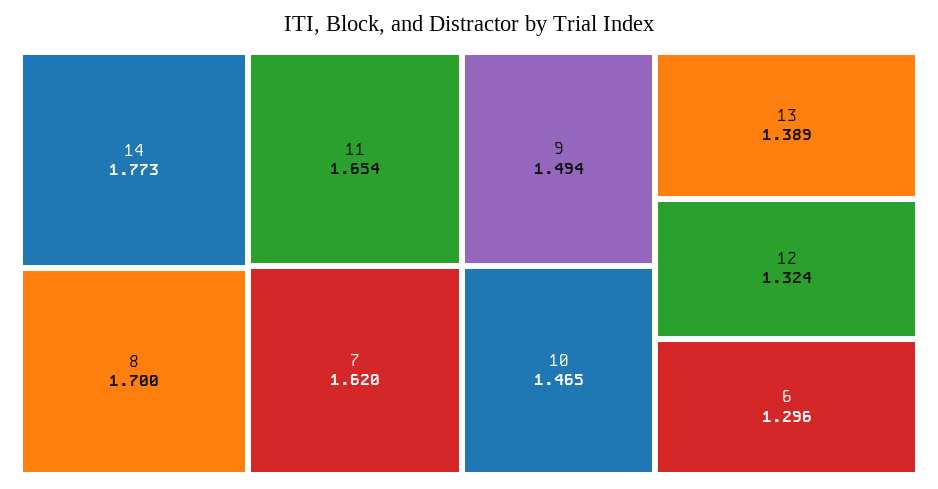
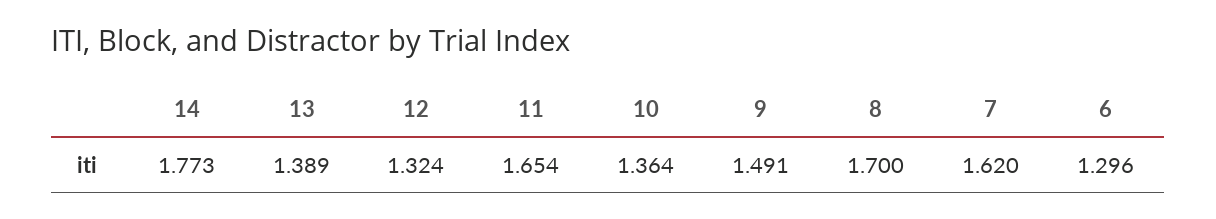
9: 1.494 -> 1.491
10: 1.465 -> 1.364

